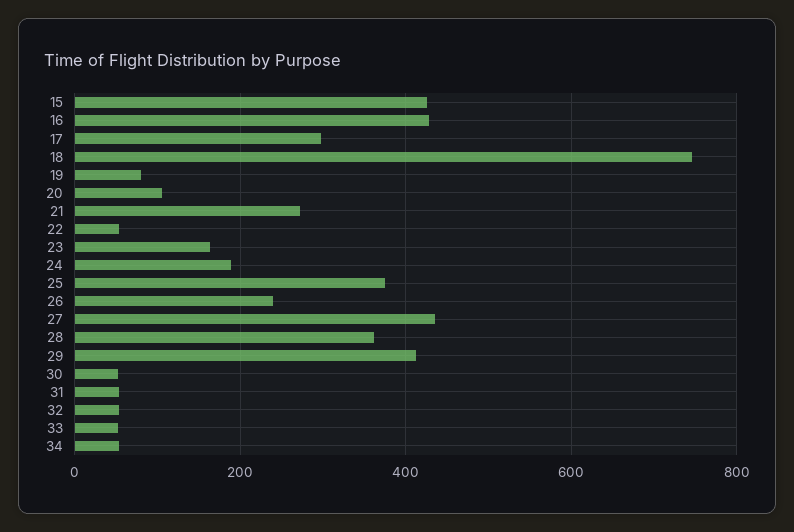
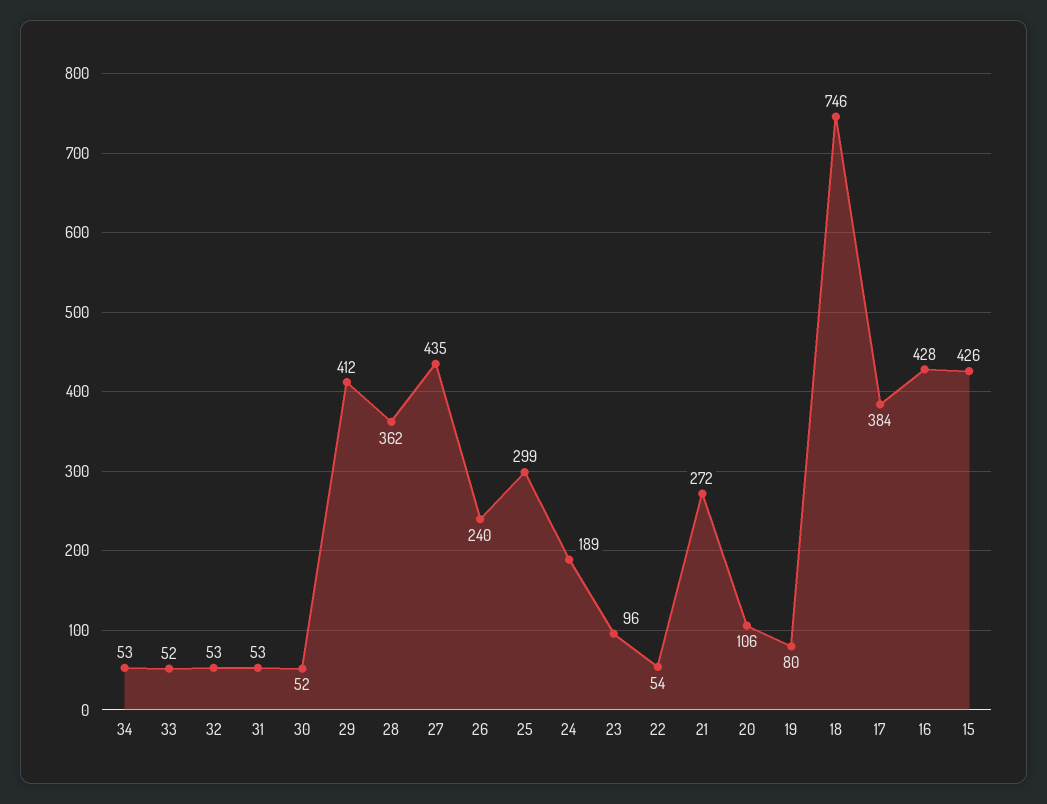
17: 300 -> 384
23: 160 -> 96
25: 380 -> 299

